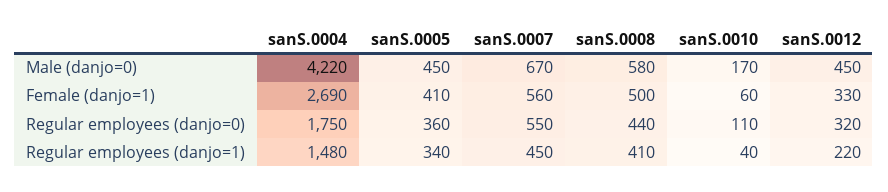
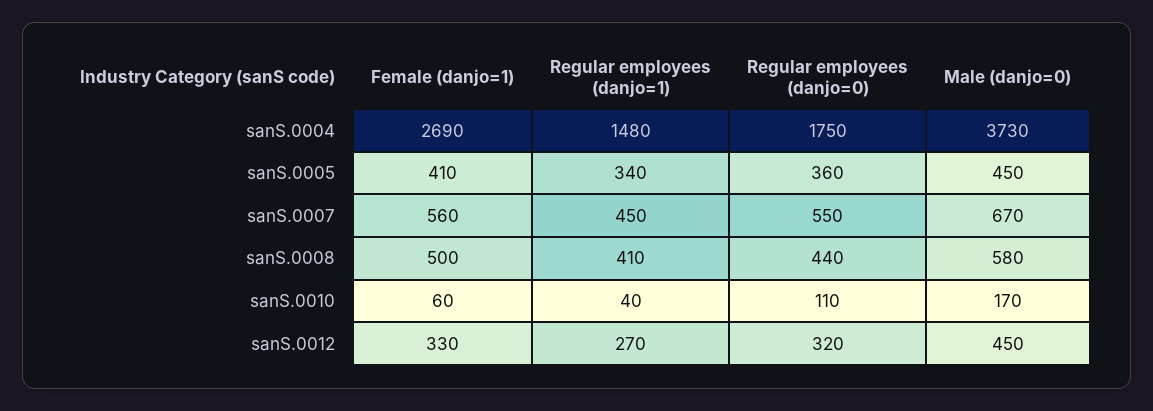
sanS.0004, Male (danjo=0): 4220 -> 3730
sanS.0012, Regular employees (danjo=1): 220 -> 270

